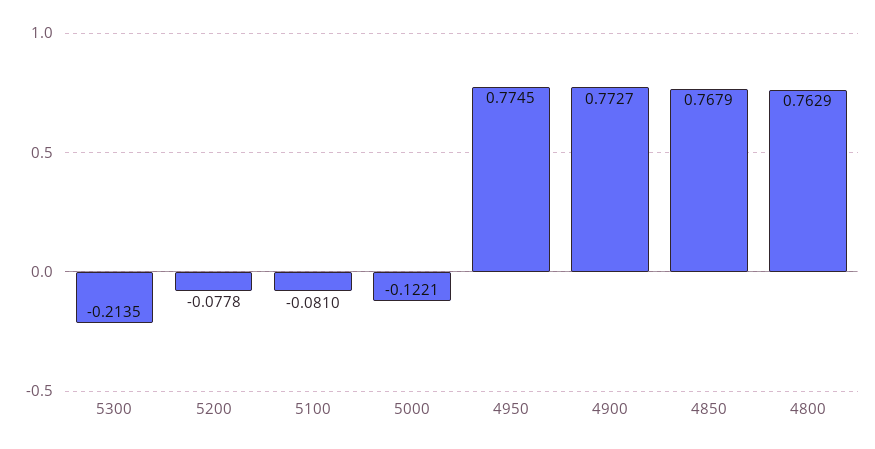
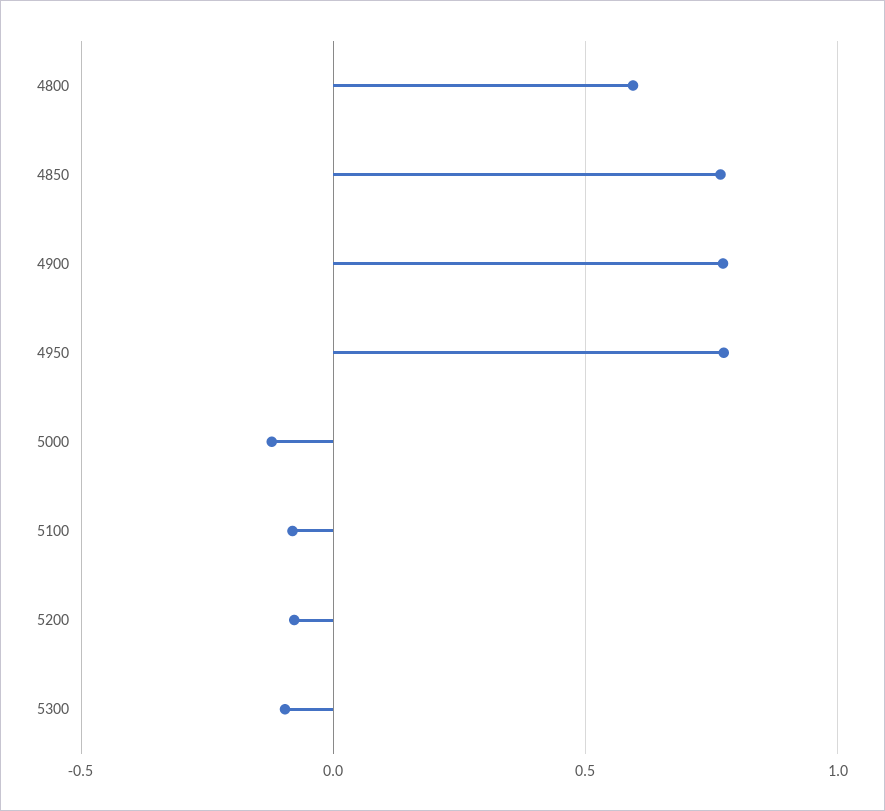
5300: -0.2135 -> -0.1
4800: 0.7629 -> 0.6

